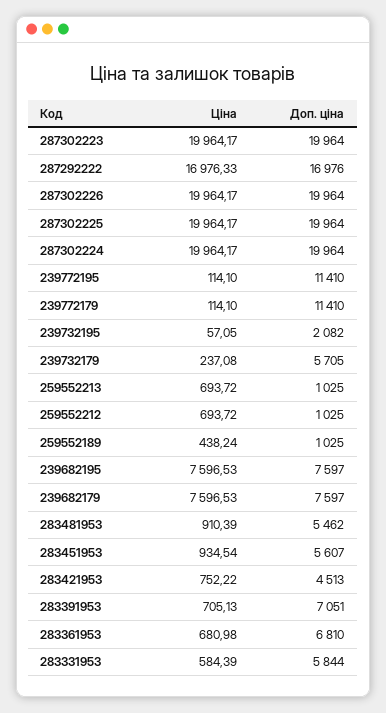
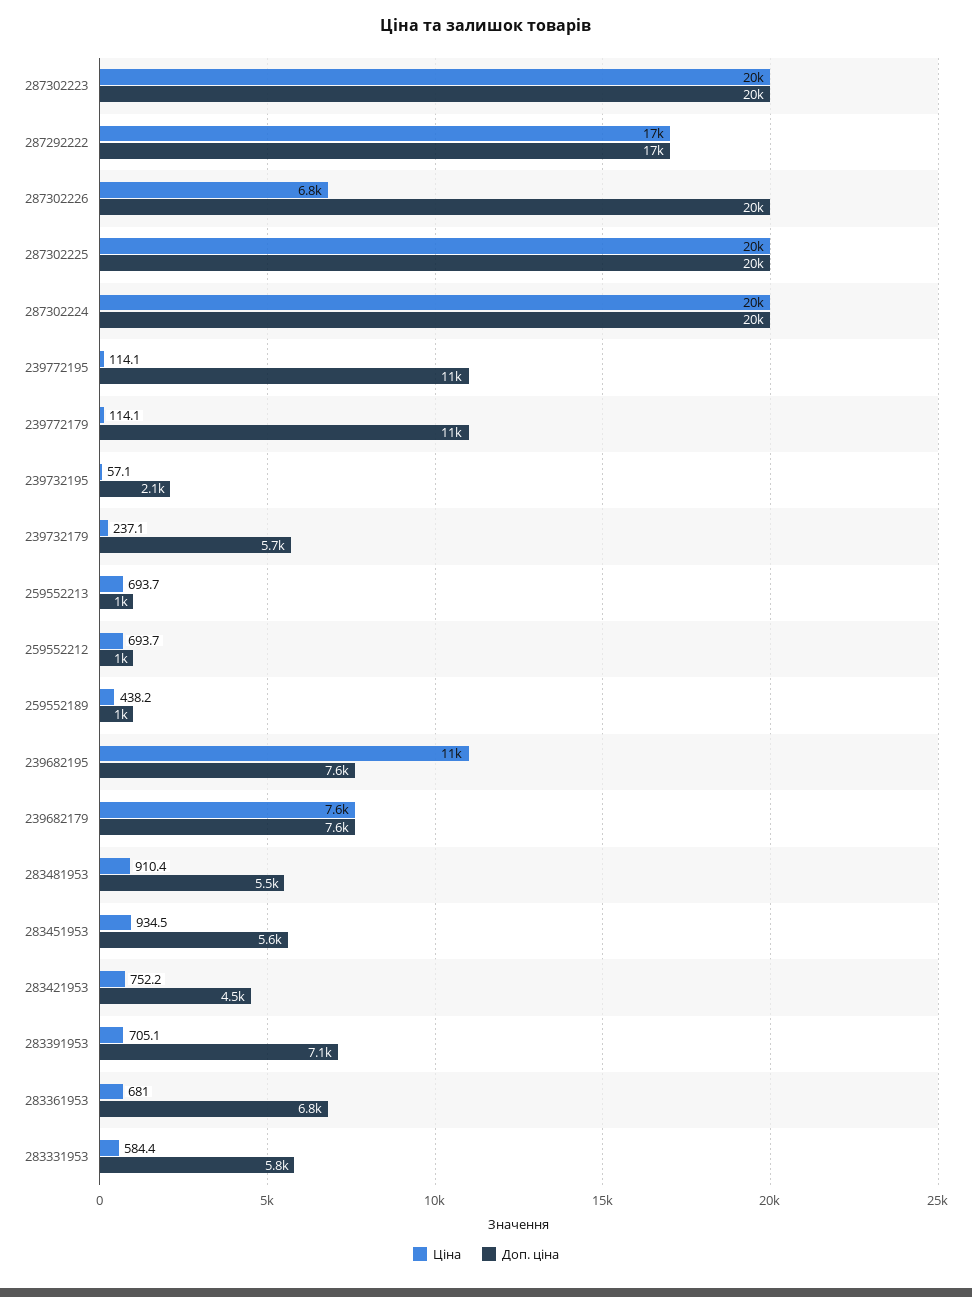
Ціна, 287302226: 19964.17 -> 6800
Ціна, 239682195: 7596.53 -> 11000

